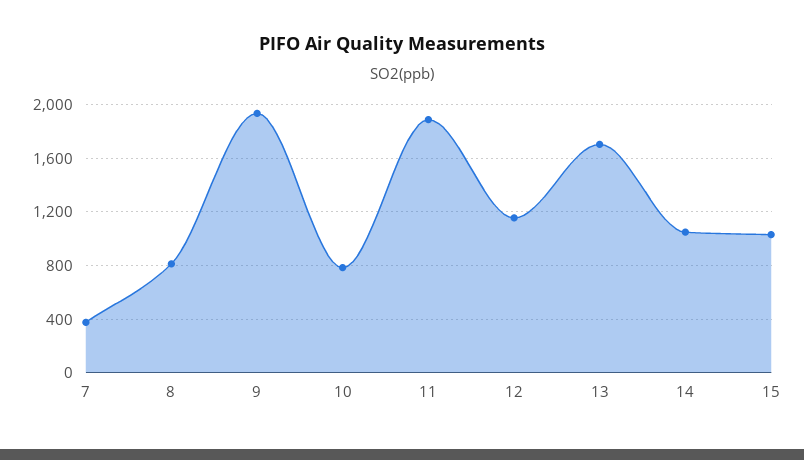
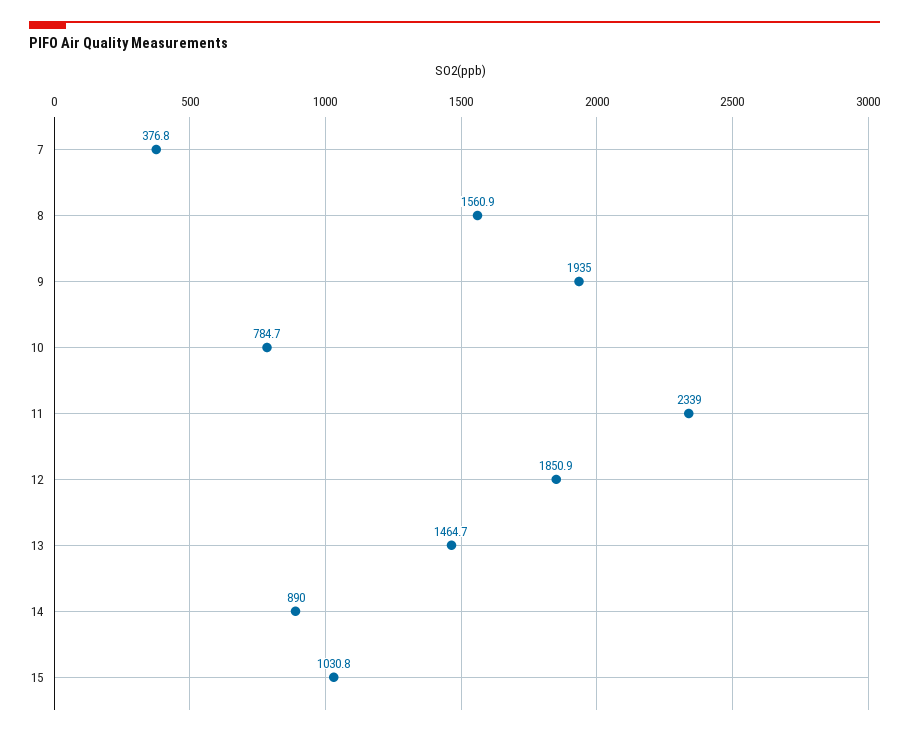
8: 800 -> 1560.9
11: 1900 -> 2339
12: 1150 -> 1850.9
13: 1700 -> 1464.7
14: 1050 -> 890

